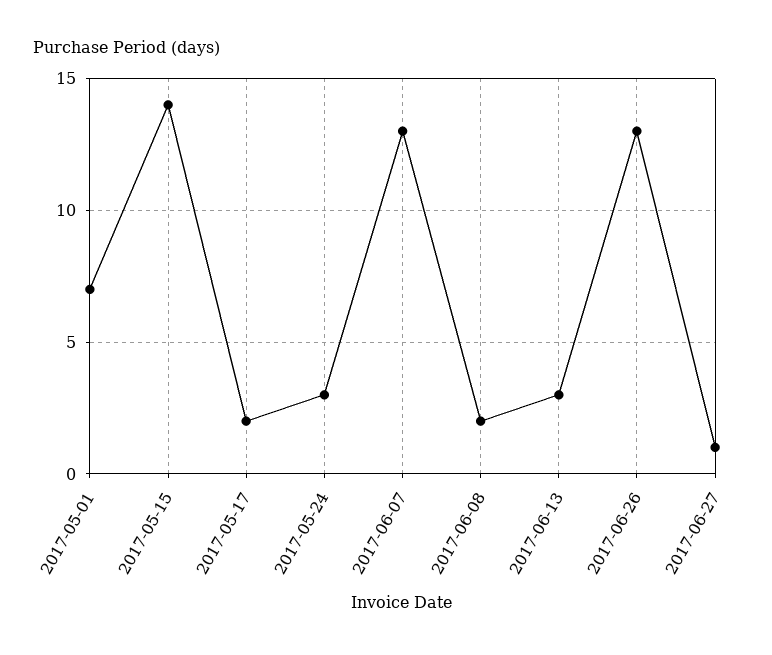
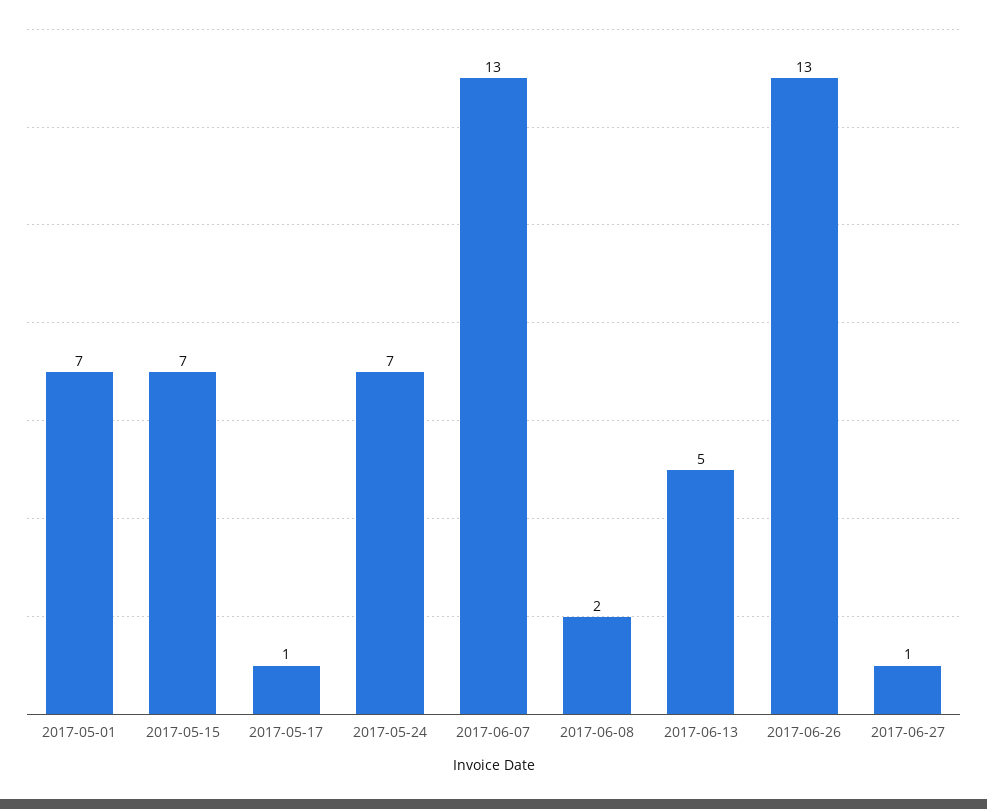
2017-05-15: 14 -> 7
2017-05-17: 2 -> 1
2017-05-24: 3 -> 7
2017-06-13: 3 -> 5

